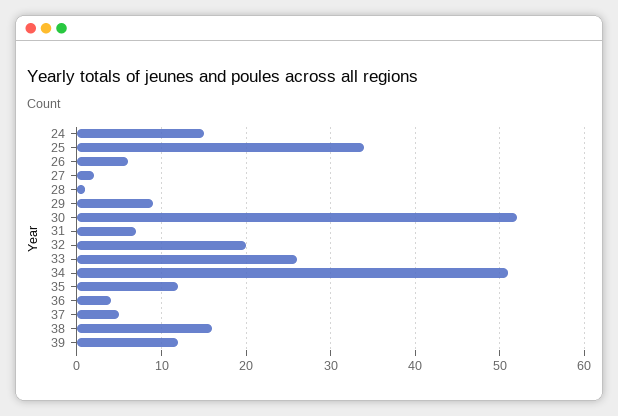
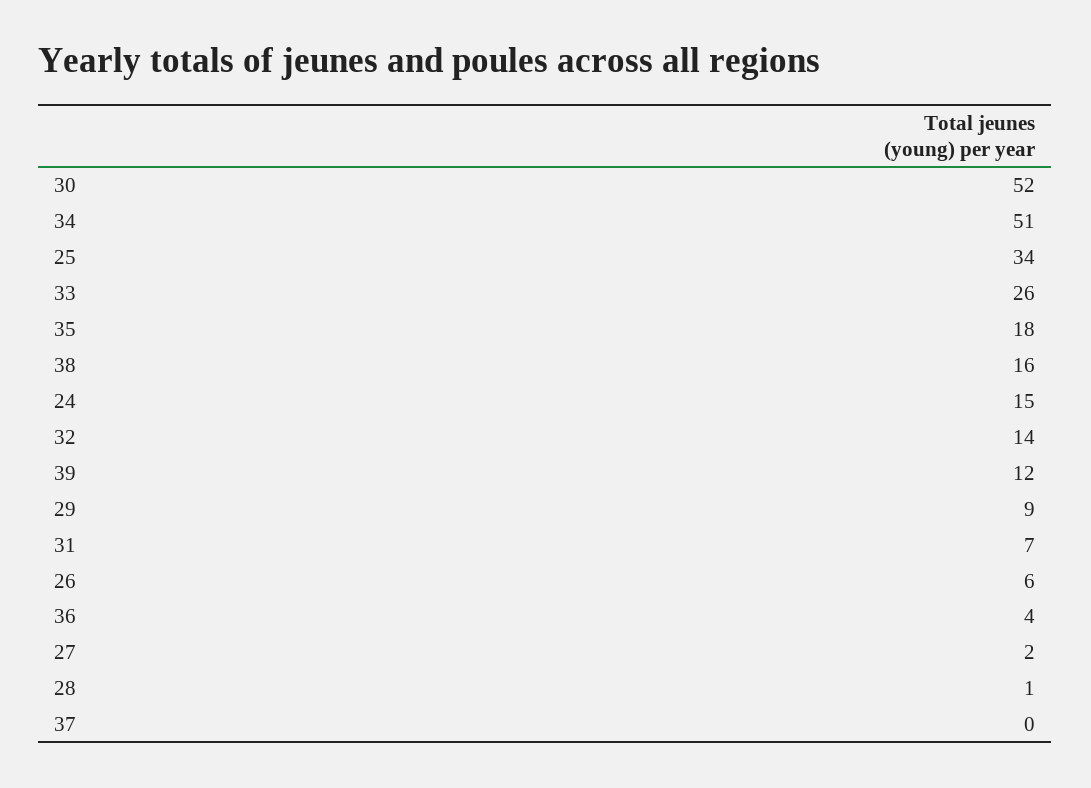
32: 20 -> 14
35: 12 -> 18
37: 5 -> 0

